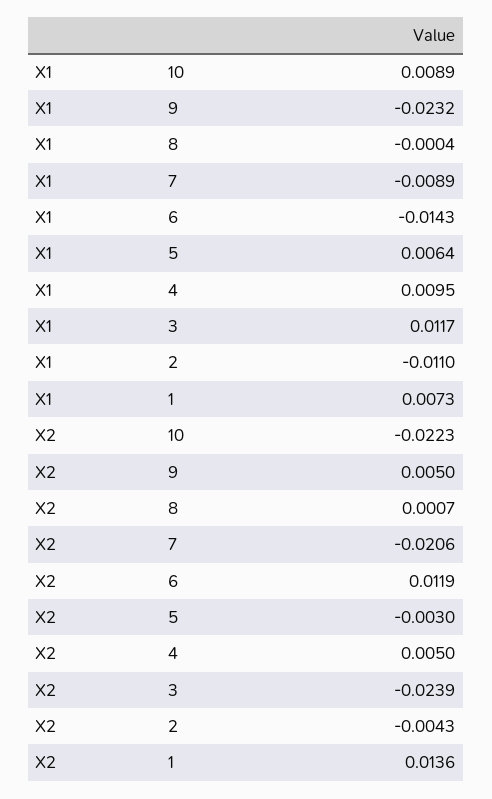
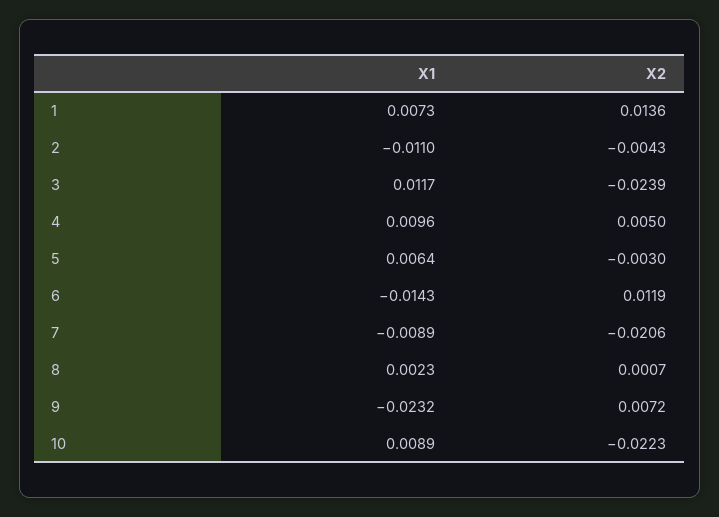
X1, 8: -0.0004 -> 0.0023
X1, 4: 0.0095 -> 0.0096
X2, 9: 0.005 -> 0.0072

